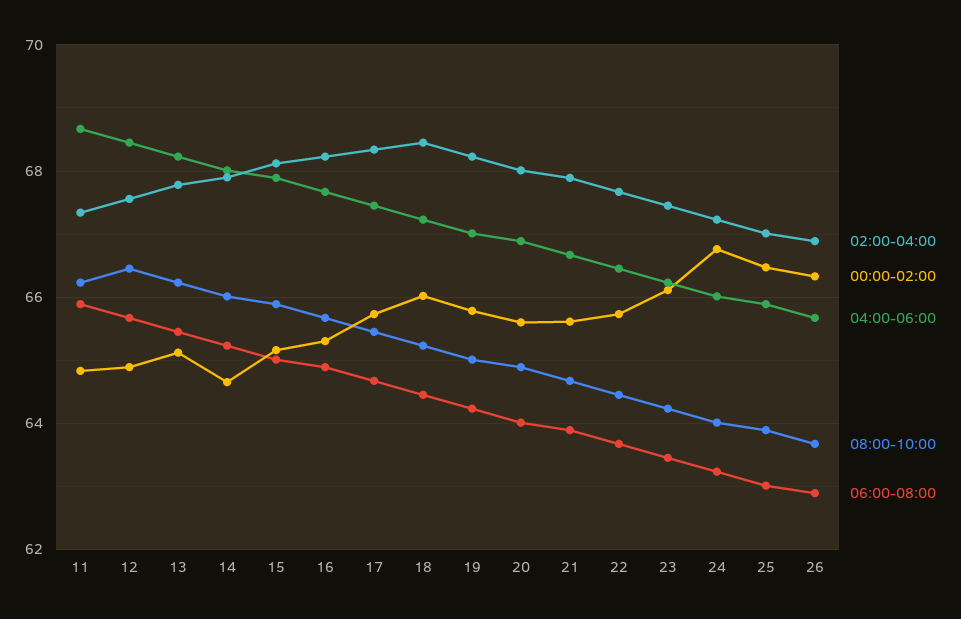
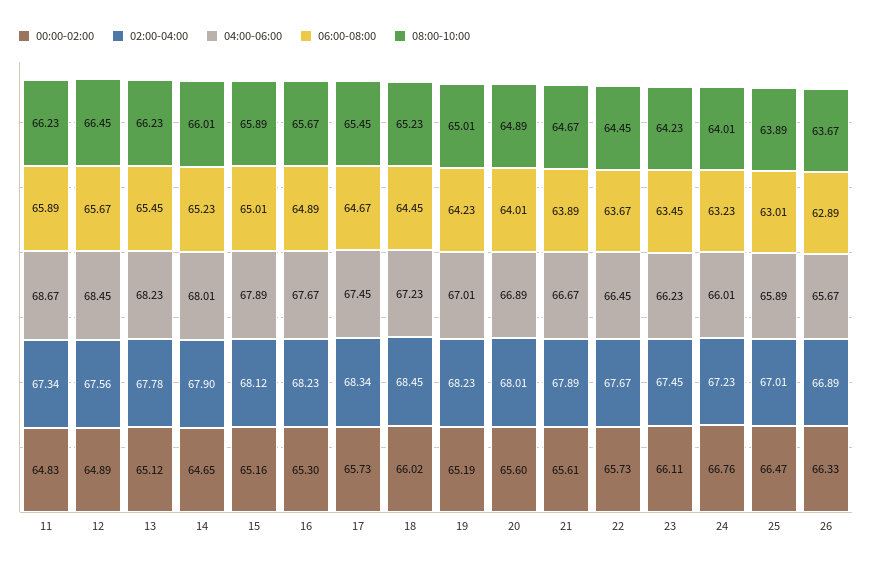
00:00-02:00, 19: 65.8 -> 65.19

